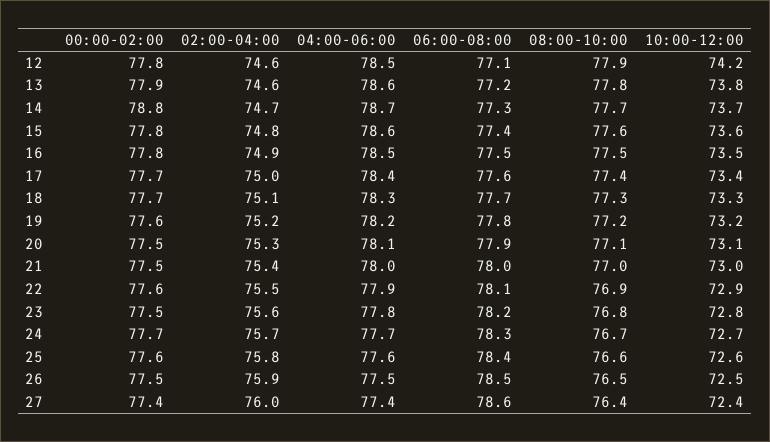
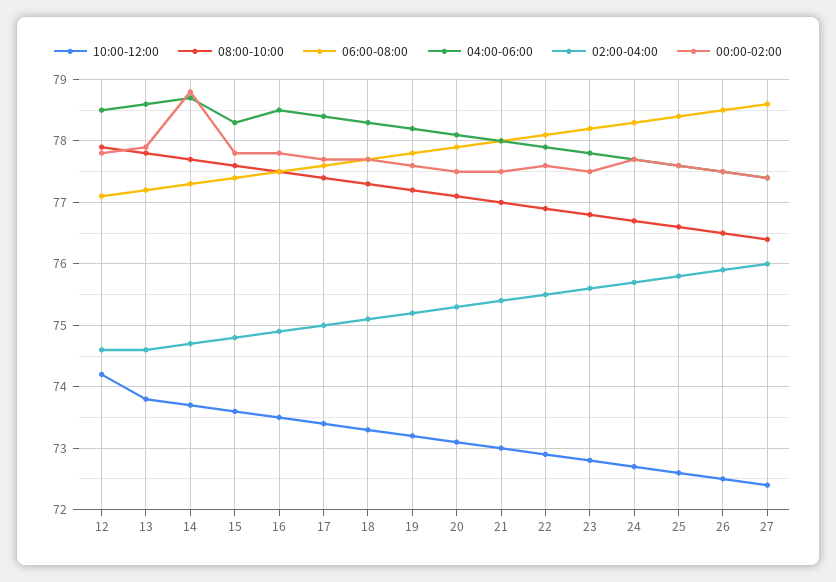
04:00-06:00, 15: 78.6 -> 78.3

